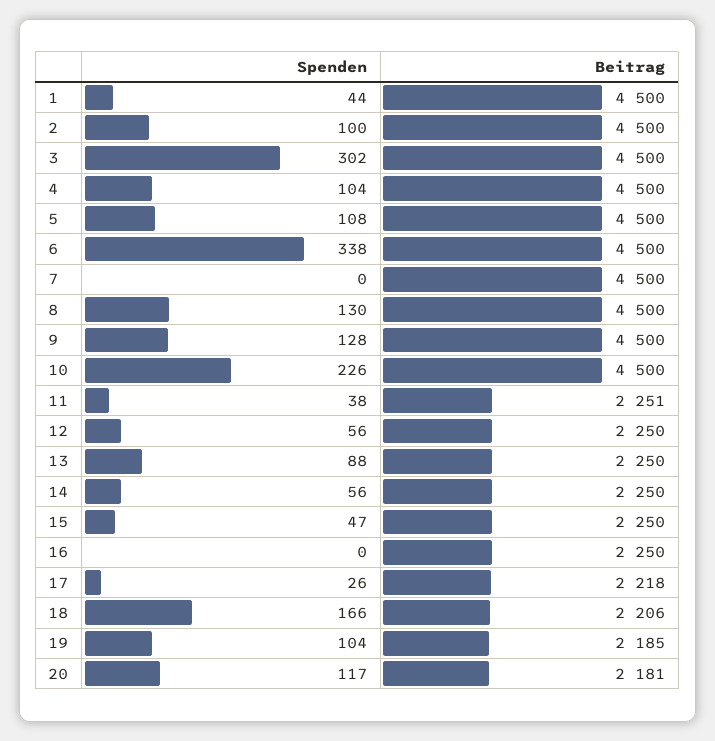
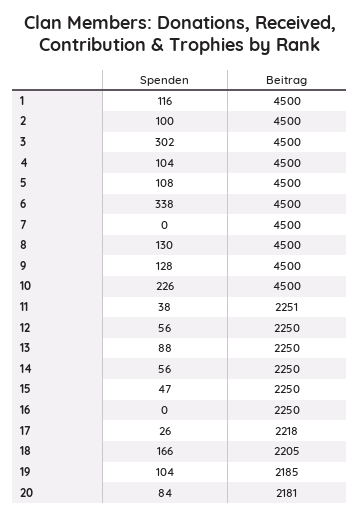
Spenden, 1: 44 -> 116
Beitrag, 18: 2206 -> 2205
Spenden, 20: 117 -> 84

